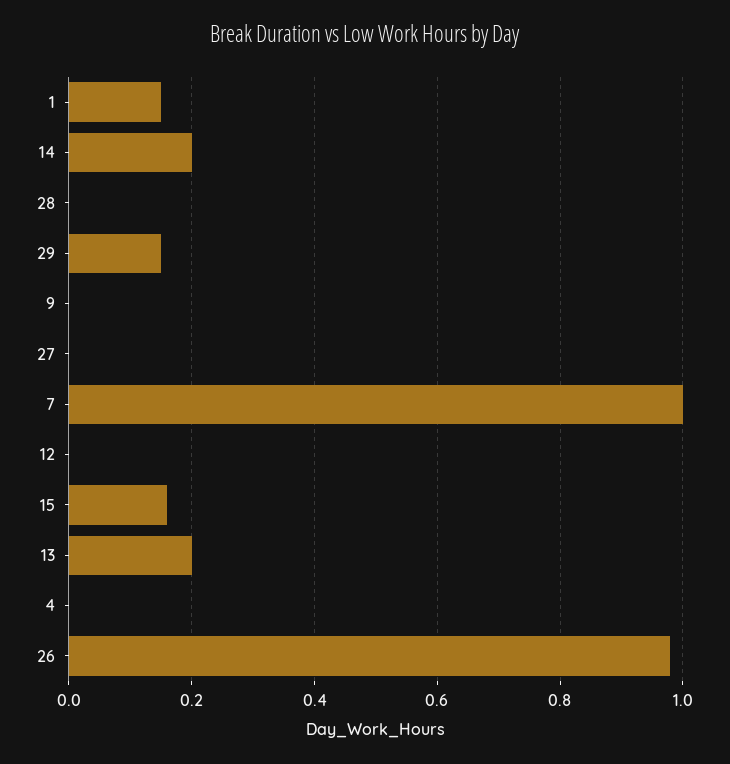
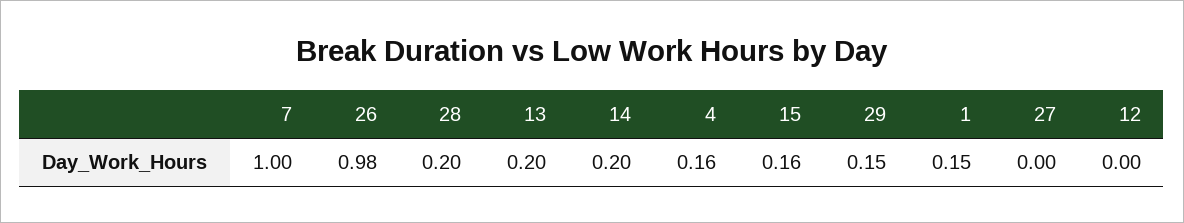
28: 0 -> 0.2
9: 0 -> none
4: 0 -> 0.16

